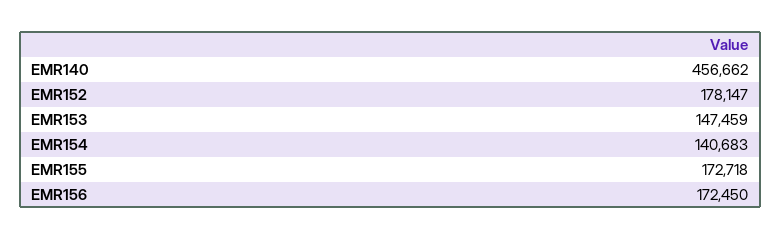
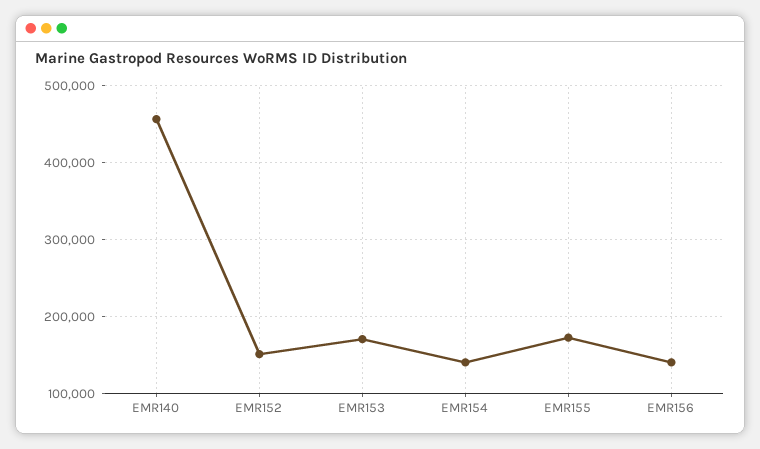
EMR152: 178147 -> 150000
EMR153: 147459 -> 170000
EMR156: 172450 -> 140000

